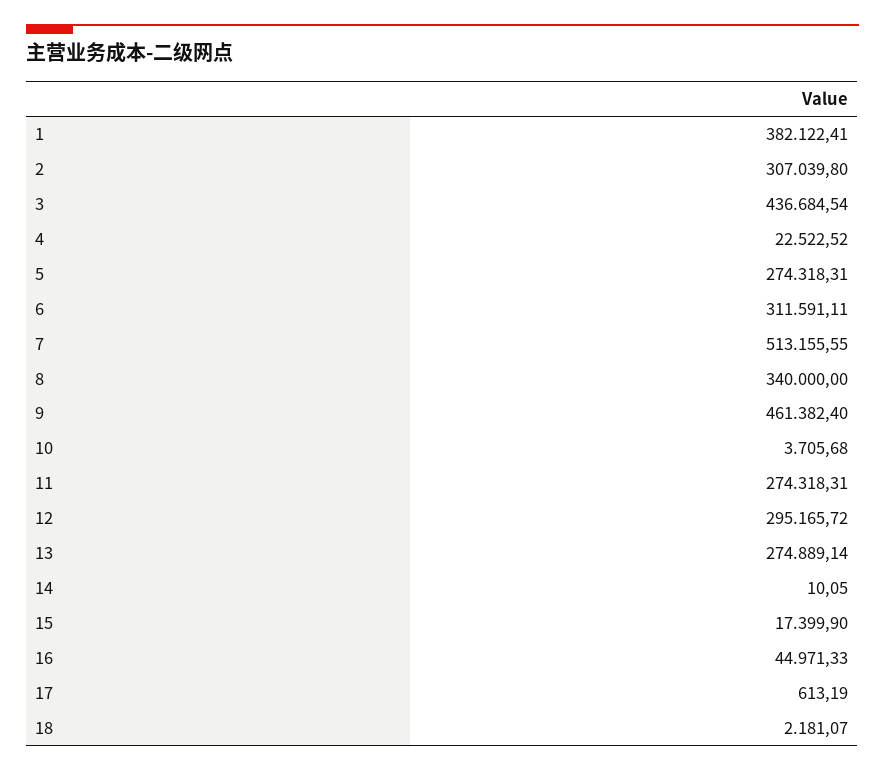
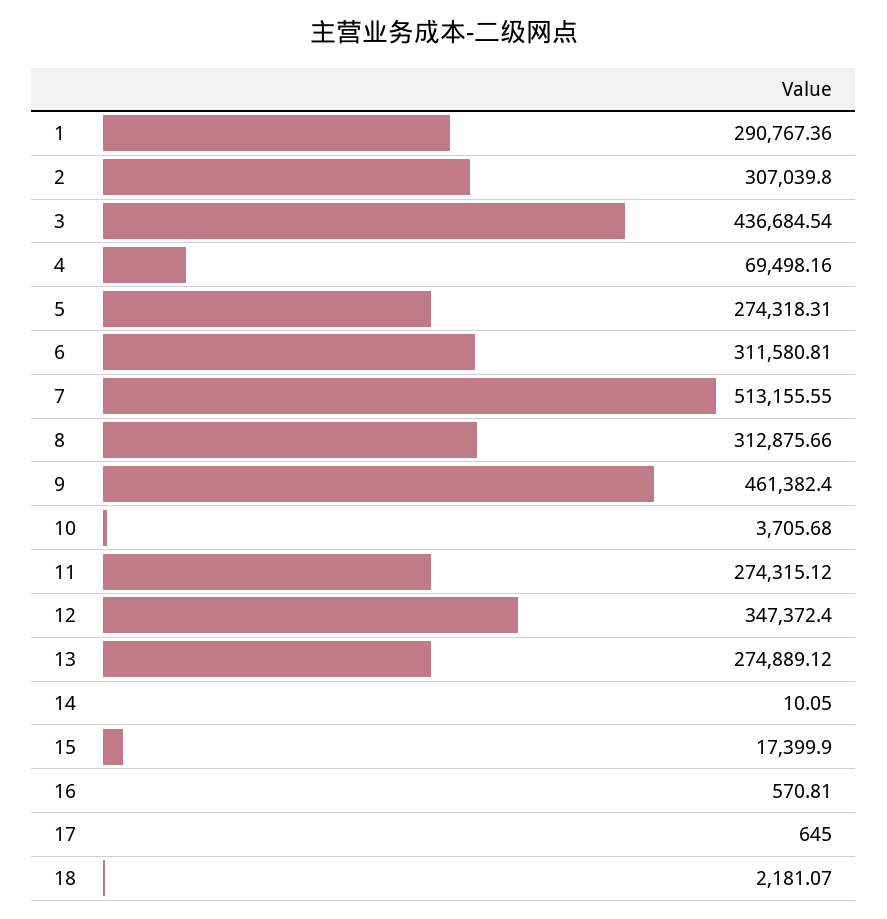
1: 382122.41 -> 290767.36
4: 22522.52 -> 69498.16
6: 311591.11 -> 311580.81
8: 340000 -> 312875.66
11: 274318.31 -> 274315.12
12: 295165.72 -> 347372.4
13: 274889.14 -> 274889.12
16: 44971.33 -> 570.81
17: 613.19 -> 645

